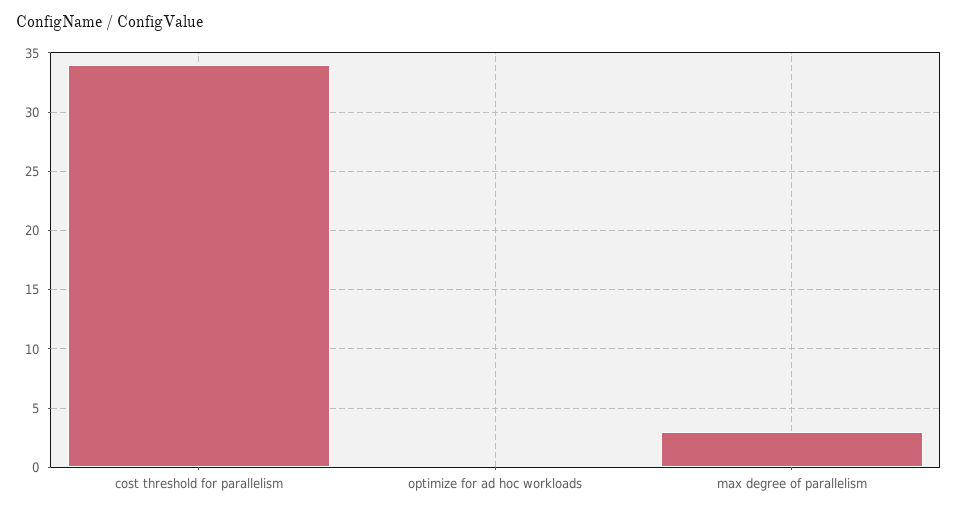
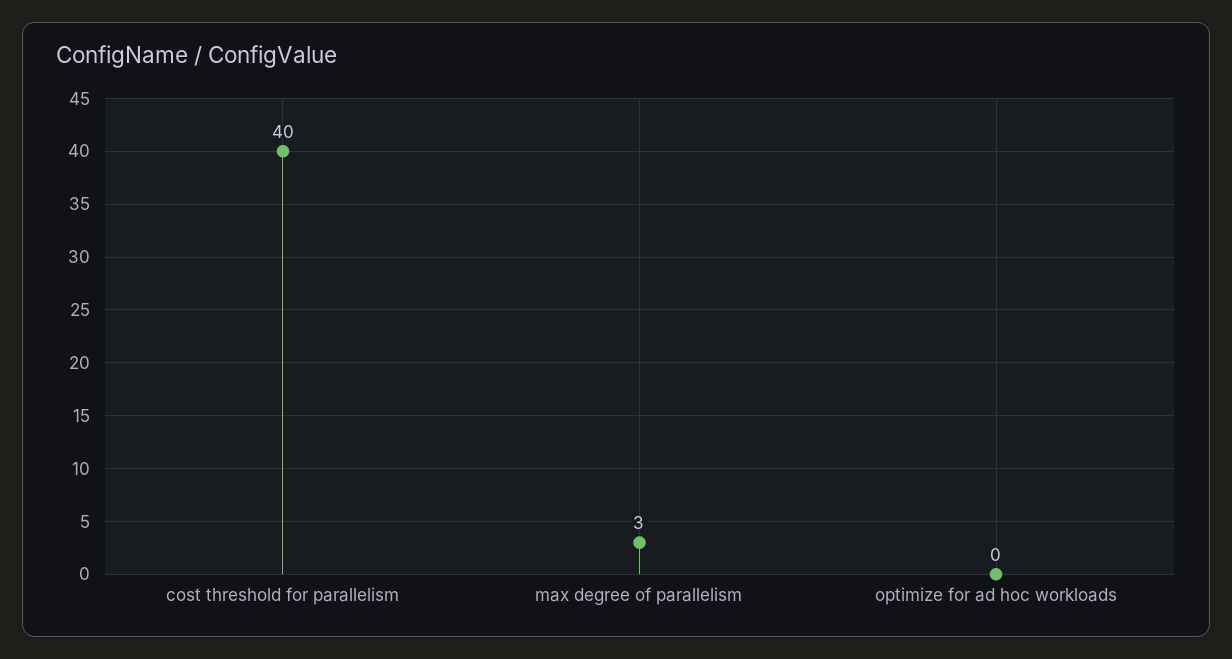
cost threshold for parallelism: 34 -> 40

